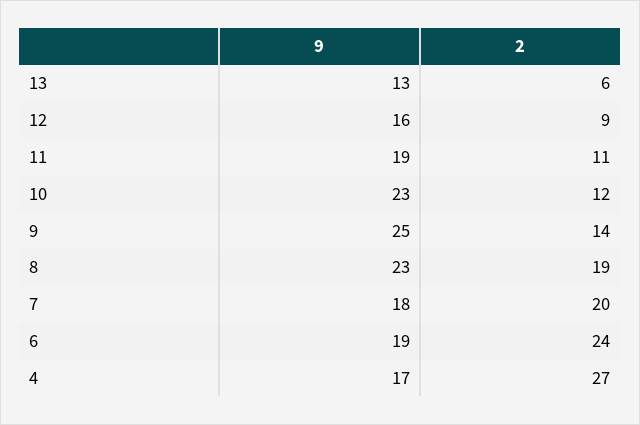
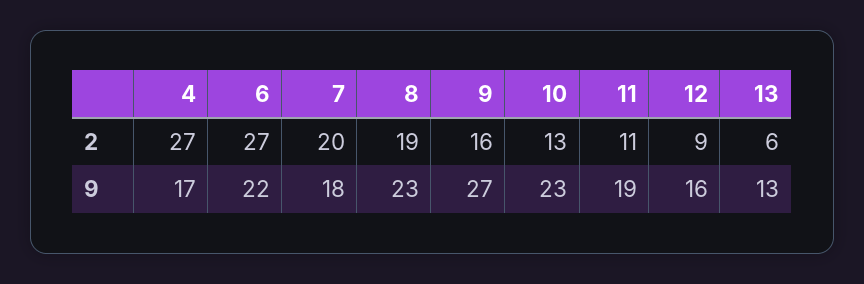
2, 10: 12 -> 13
9, 9: 25 -> 27
2, 9: 14 -> 16
9, 6: 19 -> 22
2, 6: 24 -> 27

